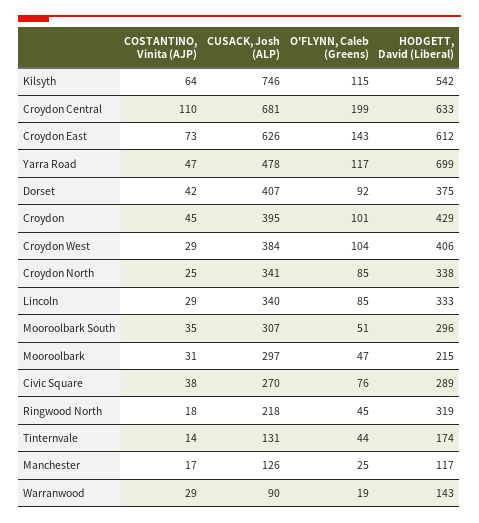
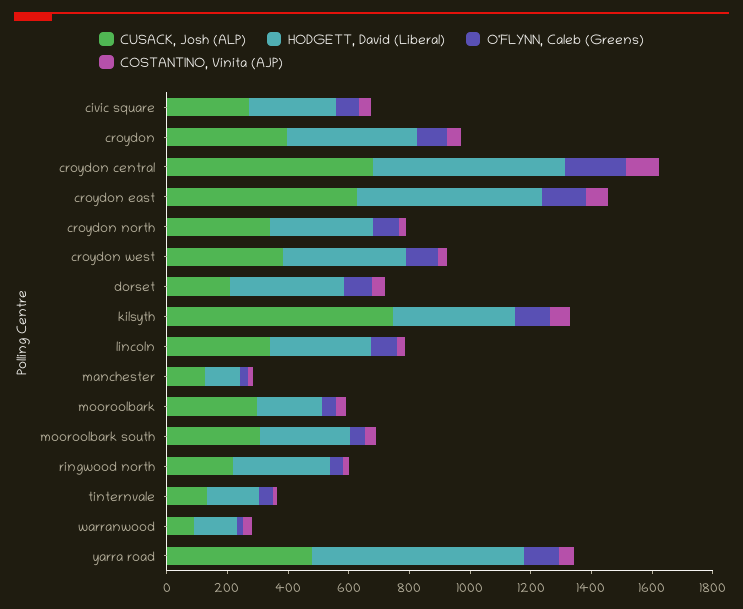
HODGETT, David (Liberal), Kilsyth: 542 -> 400
CUSACK, Josh (ALP), Dorset: 407 -> 200

